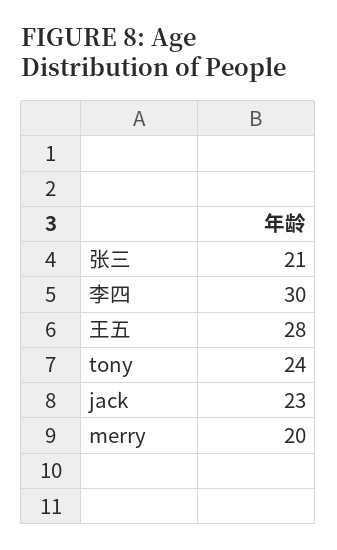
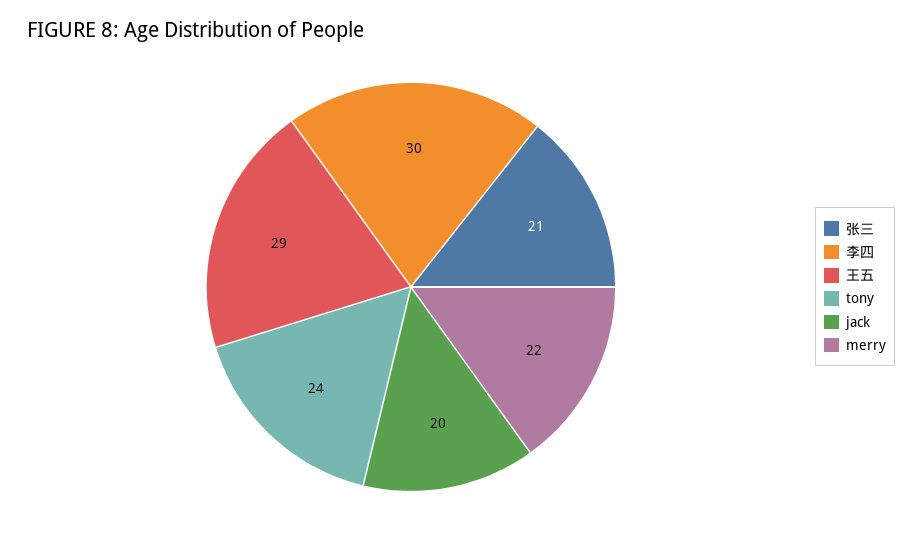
王五: 28 -> 29
jack: 23 -> 20
merry: 20 -> 22

